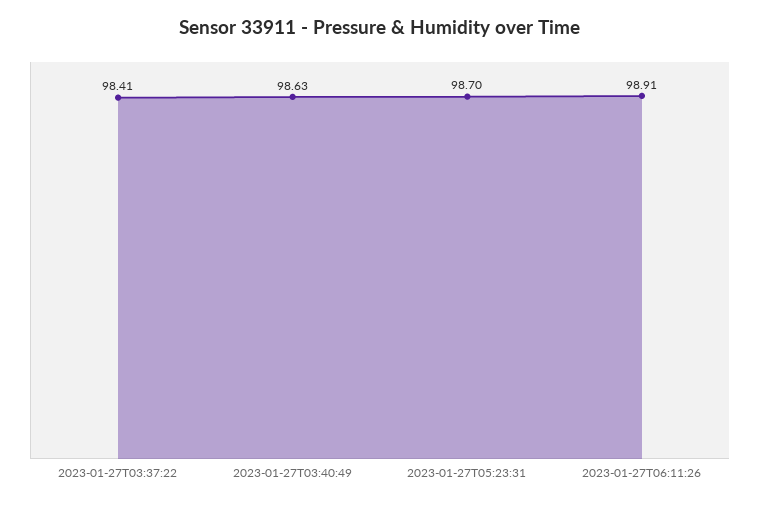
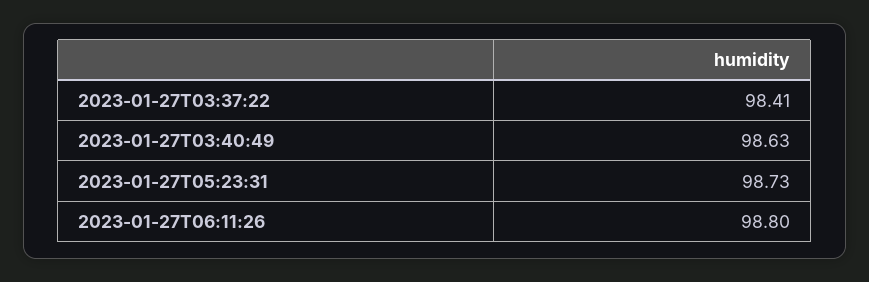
2023-01-27T05:23:31: 98.7 -> 98.73
2023-01-27T06:11:26: 98.91 -> 98.8

